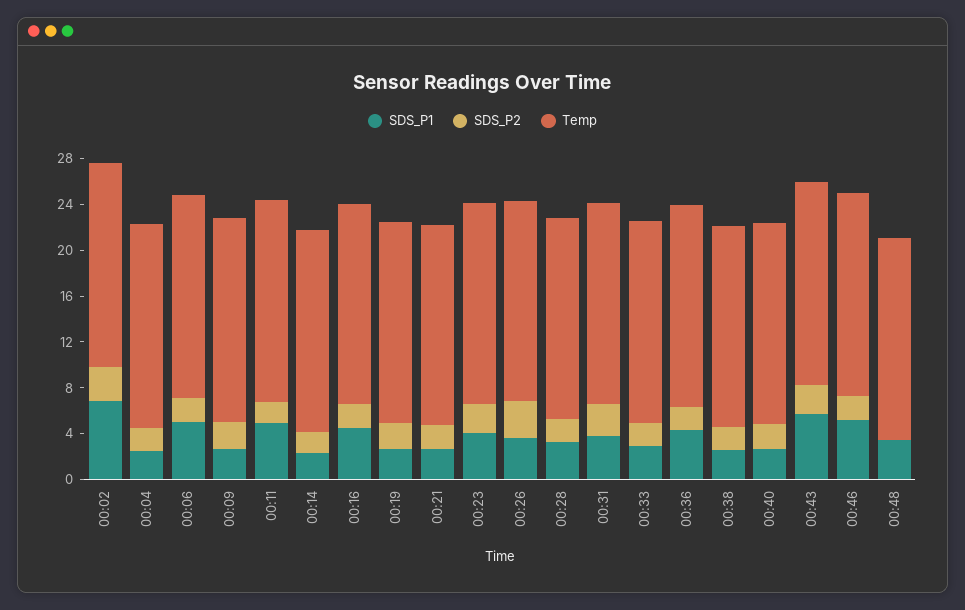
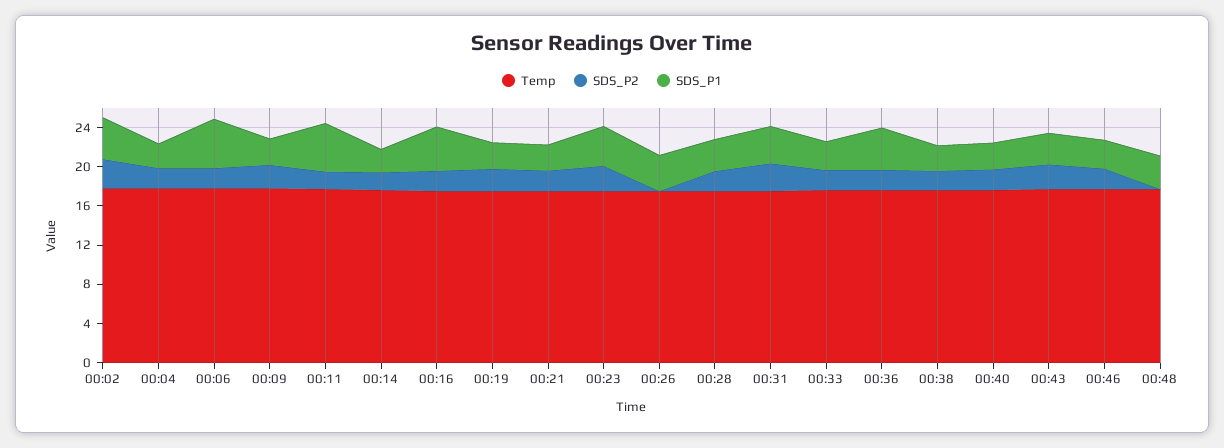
SDS_P1, 00:02: 7 -> 4
SDS_P2, 00:26: 3 -> 0
SDS_P1, 00:43: 6 -> 3
SDS_P1, 00:46: 5 -> 3

